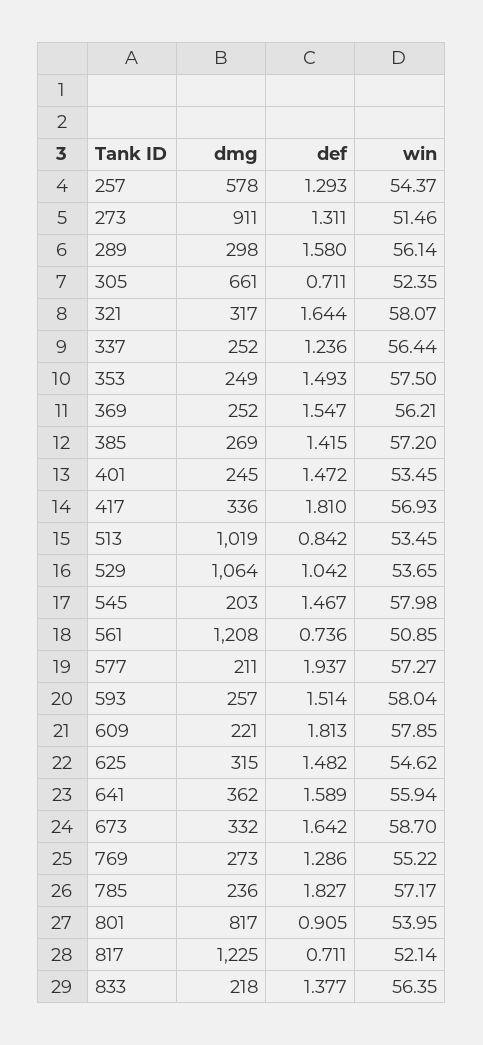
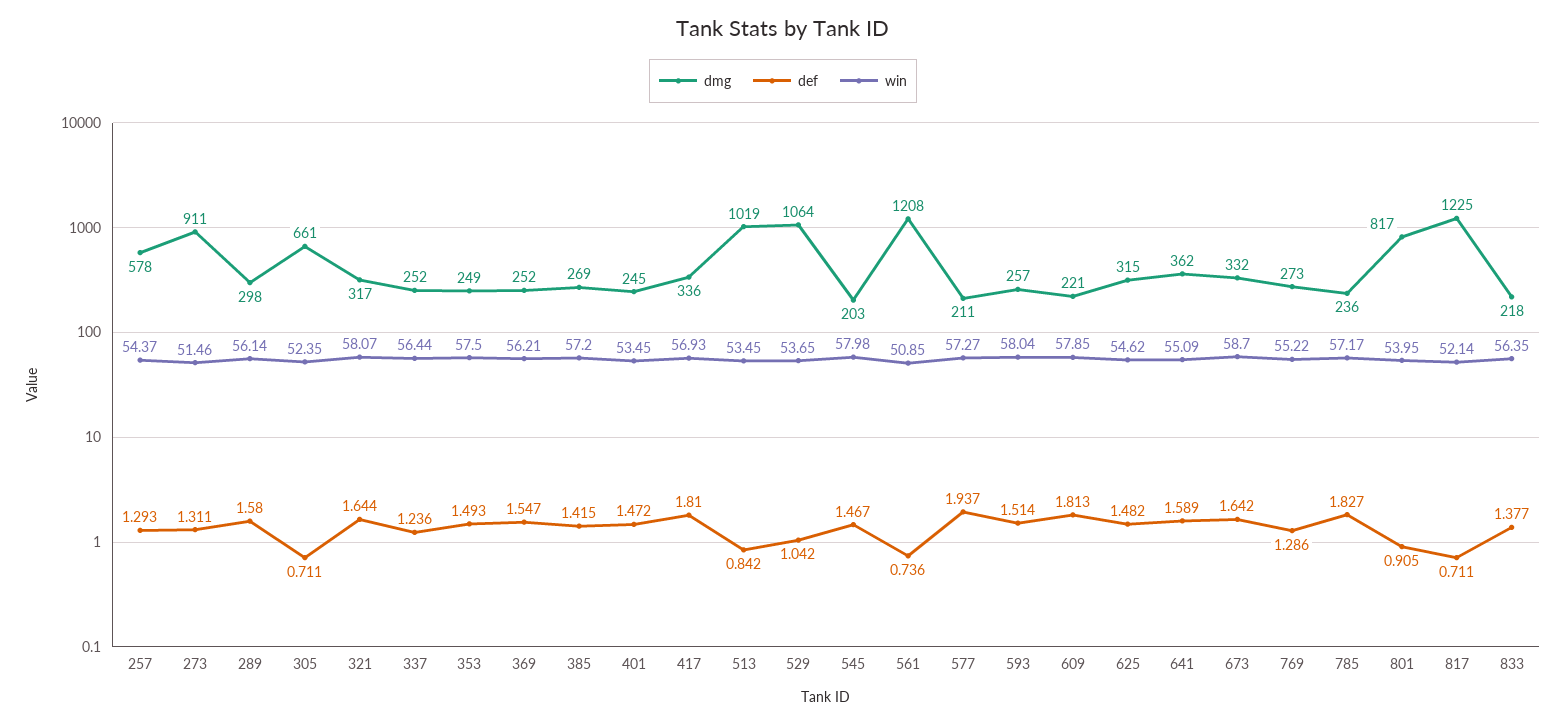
win, 641: 55.94 -> 55.09

